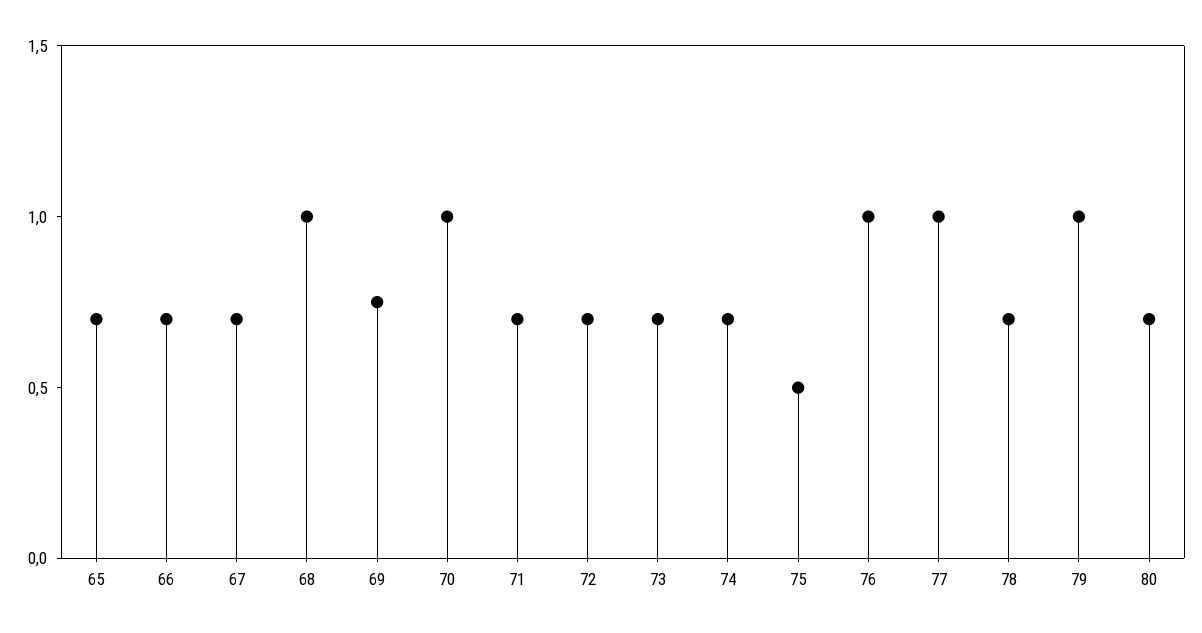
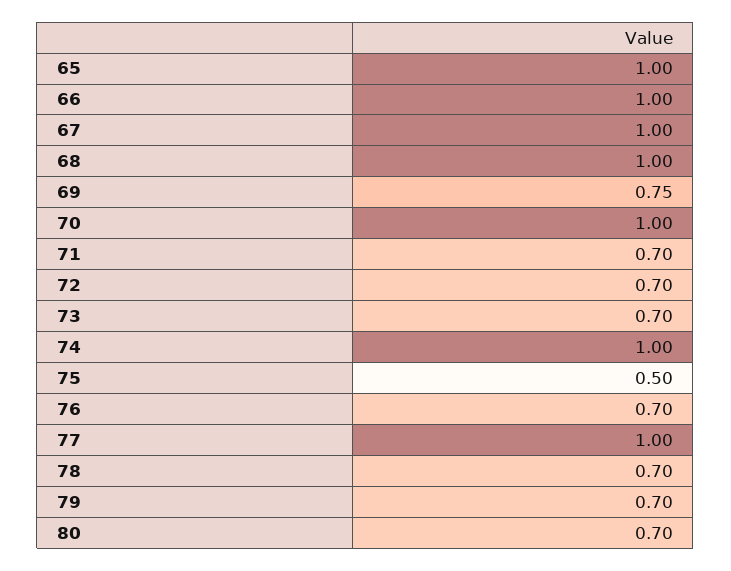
65: 0.7 -> 1
66: 0.7 -> 1
67: 0.7 -> 1
74: 0.7 -> 1
76: 1 -> 0.7
79: 1 -> 0.7

